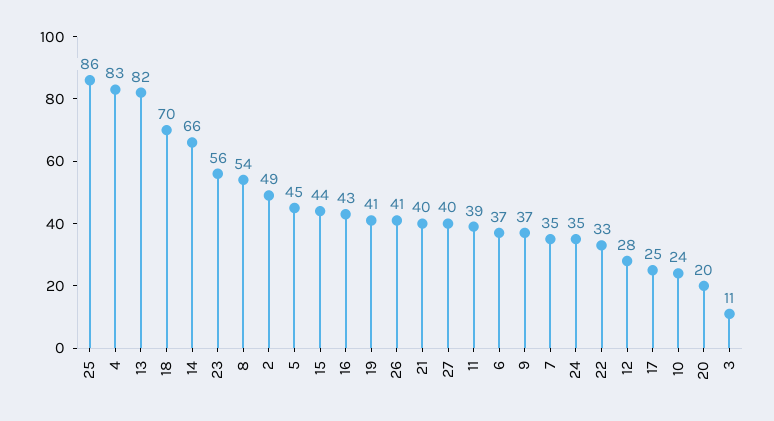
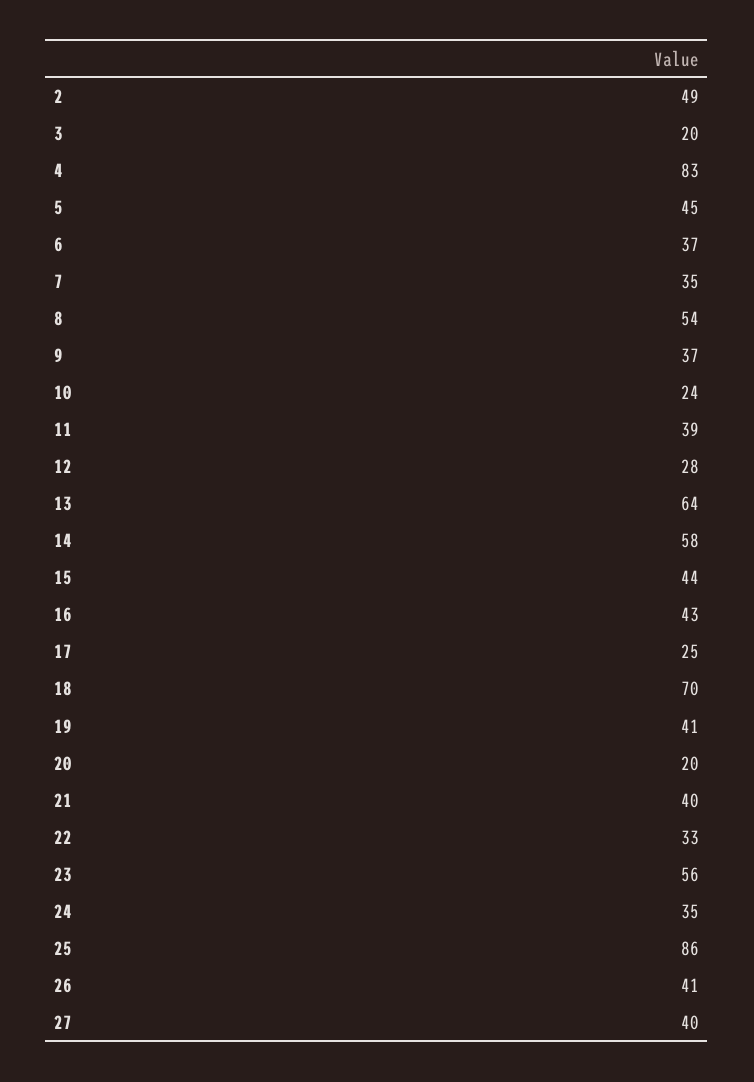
13: 82 -> 64
14: 66 -> 58
3: 11 -> 20

